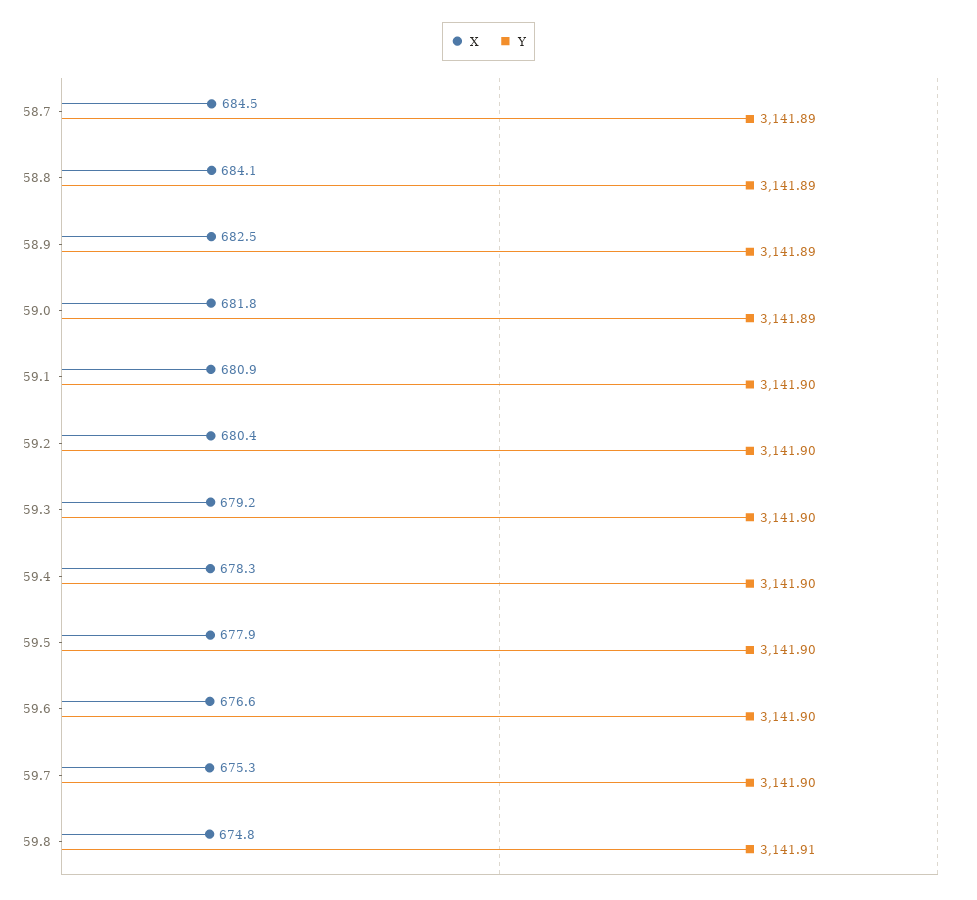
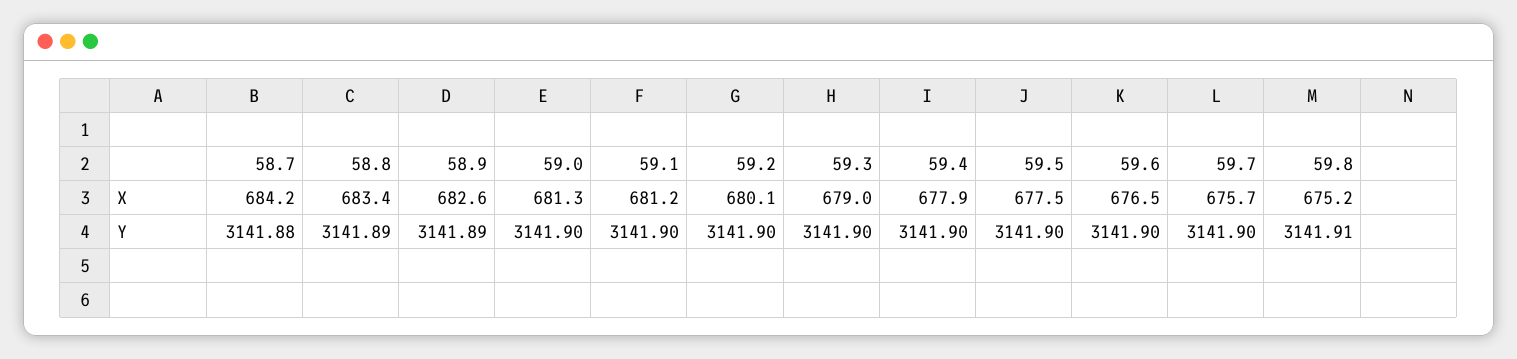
X, 58.7: 684.5 -> 684.2
Y, 58.7: 3141.89 -> 3141.88
X, 58.8: 684.1 -> 683.4
X, 58.9: 682.5 -> 682.6
X, 59.0: 681.8 -> 681.3
Y, 59.0: 3141.89 -> 3141.9
X, 59.1: 680.9 -> 681.2
X, 59.2: 680.4 -> 680.1
X, 59.3: 679.2 -> 679
X, 59.4: 678.3 -> 677.9
X, 59.5: 677.9 -> 677.5
X, 59.6: 676.6 -> 676.5
X, 59.7: 675.3 -> 675.7
X, 59.8: 674.8 -> 675.2

